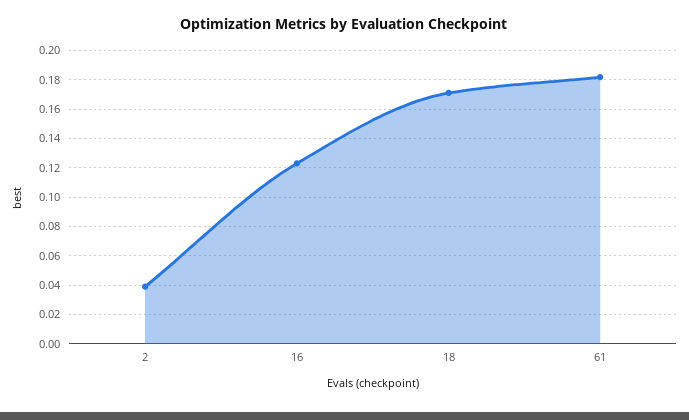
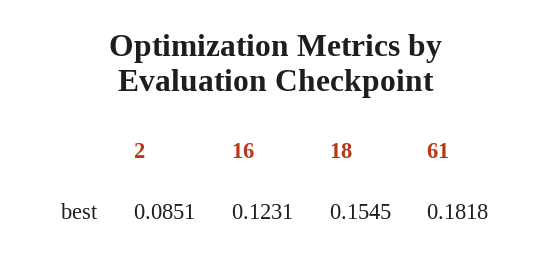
2: 0.04 -> 0.0851
18: 0.17 -> 0.1545

